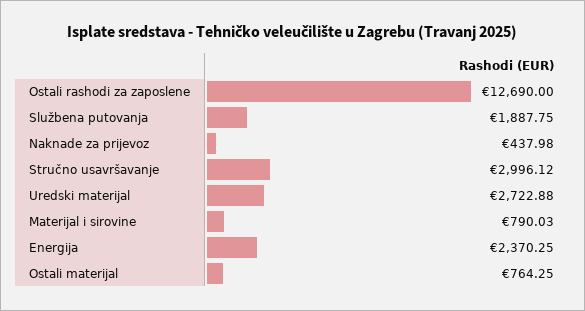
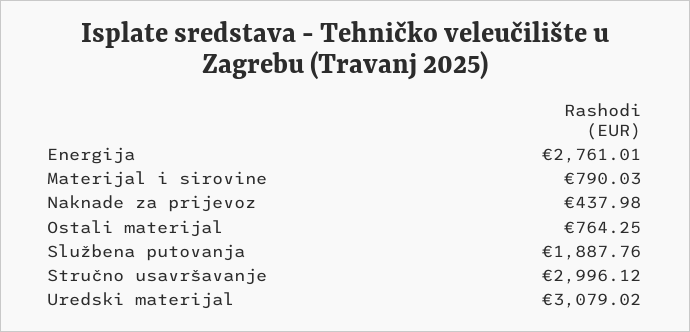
Ostali rashodi za zaposlene: 12690 -> none
Službena putovanja: 1887.75 -> 1887.76
Uredski materijal: 2722.88 -> 3079.02
Energija: 2370.25 -> 2761.01

